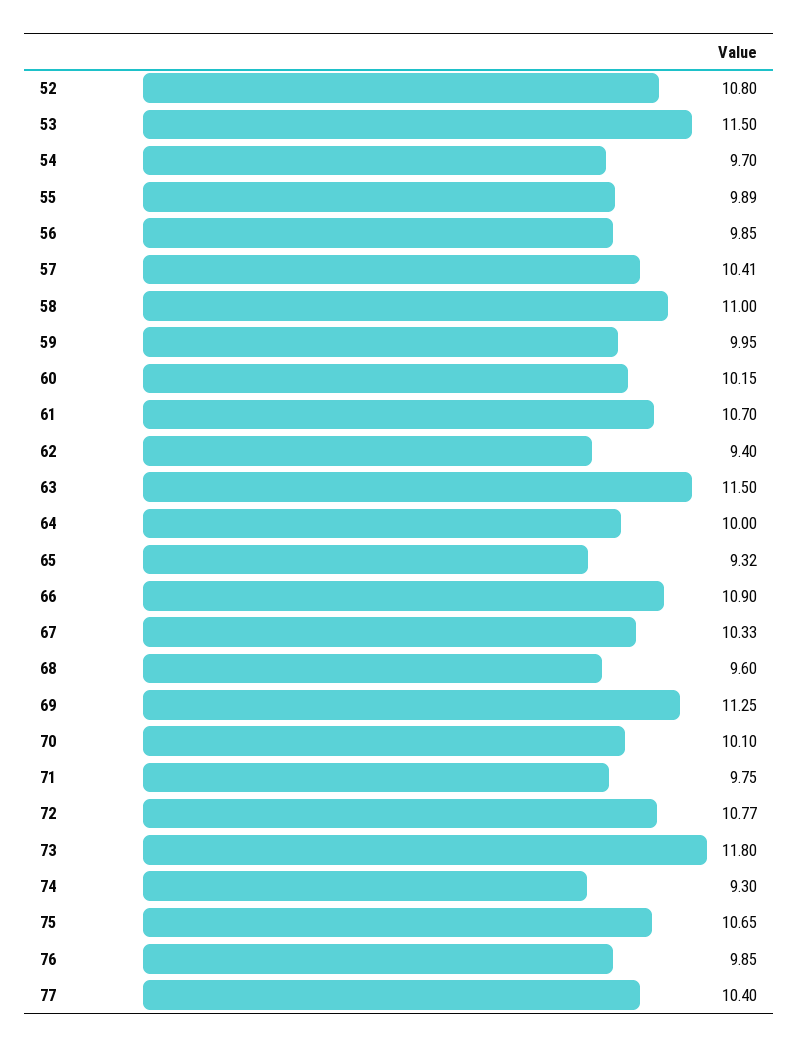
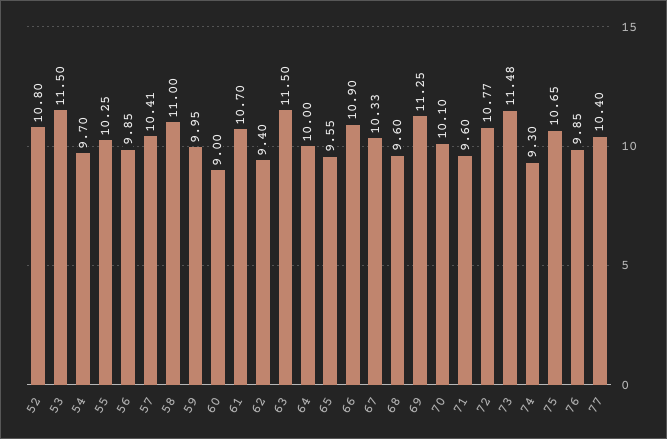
55: 9.89 -> 10.25
60: 10.15 -> 9
65: 9.32 -> 9.55
71: 9.75 -> 9.6
73: 11.8 -> 11.48

